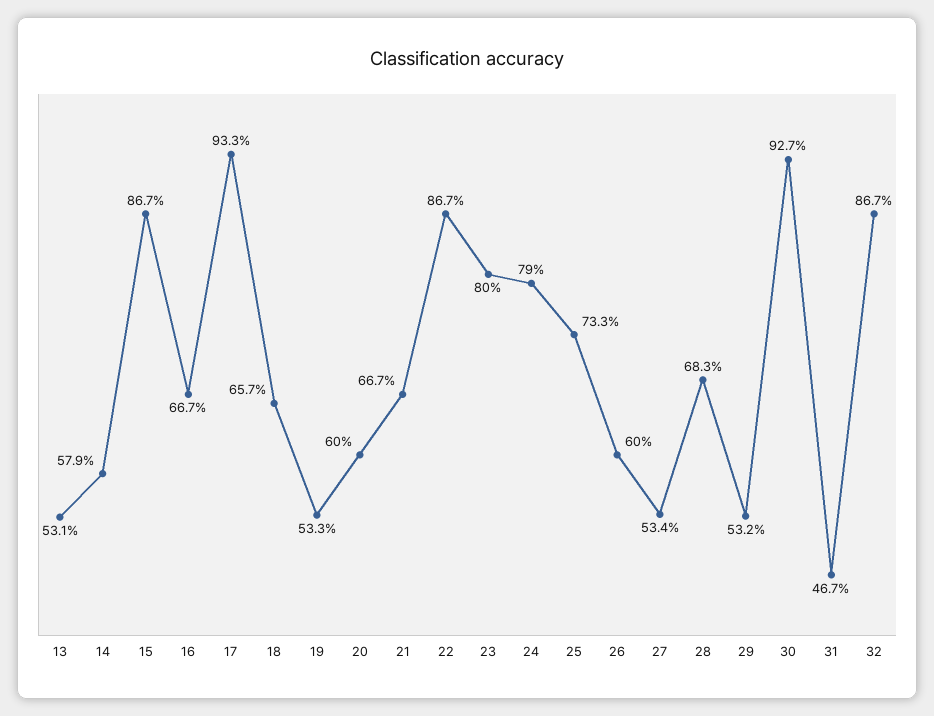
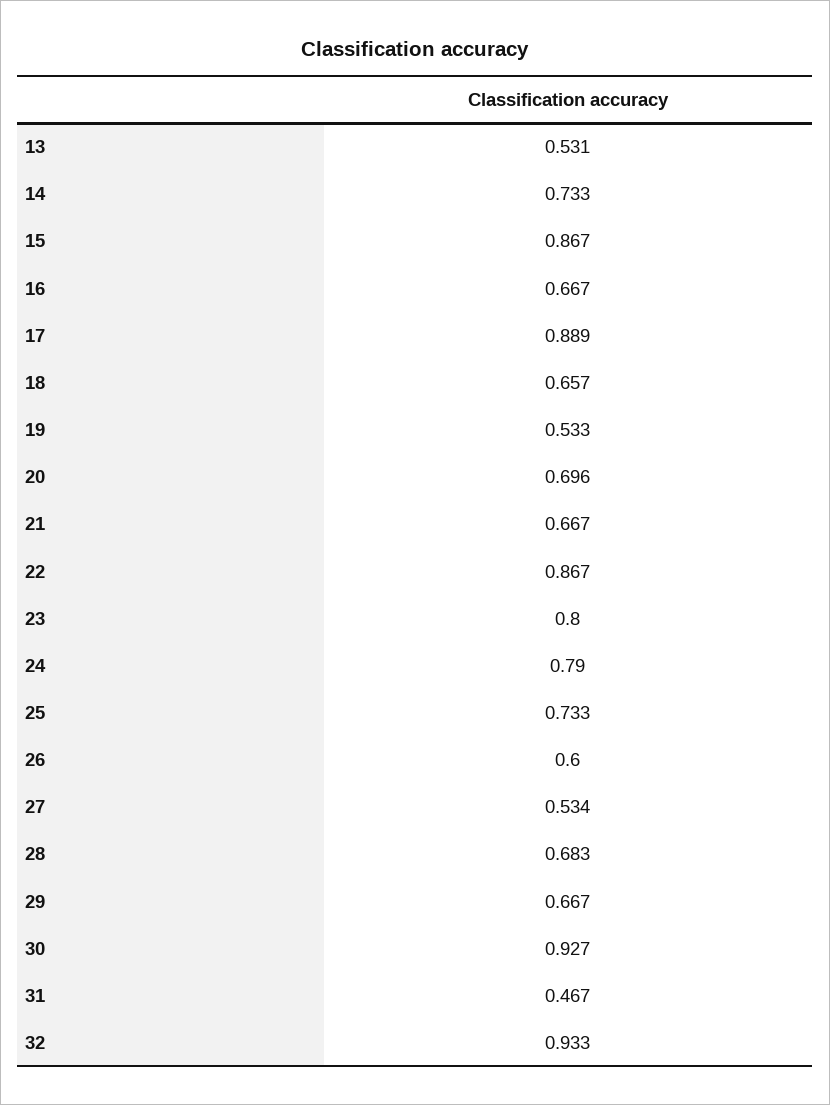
14: 0.579 -> 0.733
17: 0.933 -> 0.889
20: 0.6 -> 0.696
29: 0.532 -> 0.667
32: 0.867 -> 0.933

